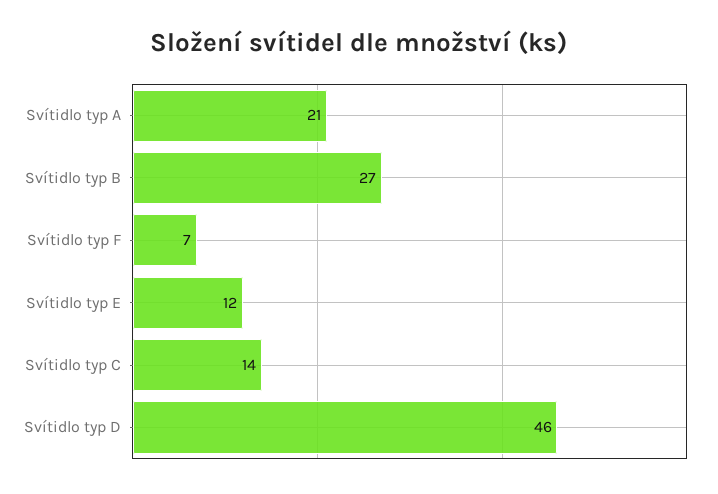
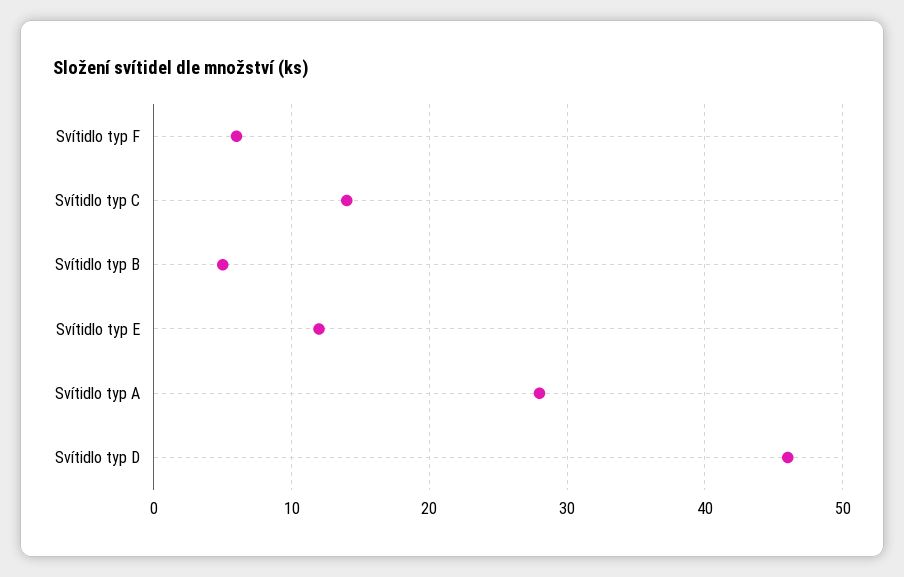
Svítidlo typ A: 21 -> 28
Svítidlo typ B: 27 -> 5
Svítidlo typ F: 7 -> 6

